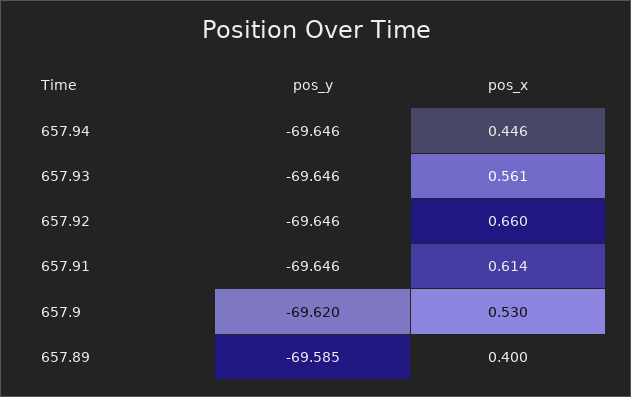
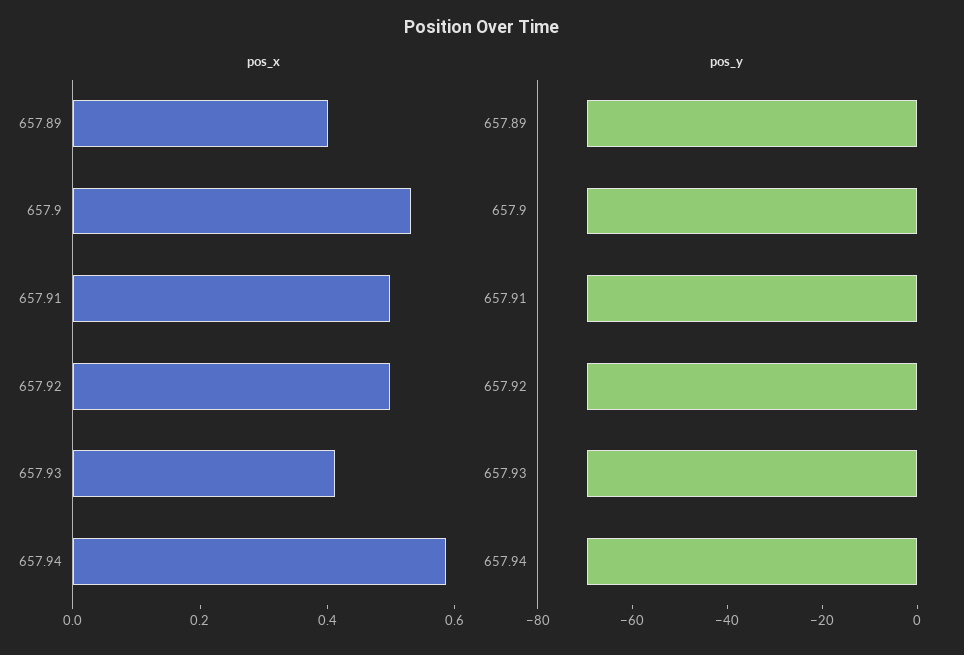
pos_x, 657.94: 0.446 -> 0.6
pos_x, 657.93: 0.561 -> 0.4
pos_x, 657.92: 0.66 -> 0.5
pos_x, 657.91: 0.614 -> 0.5

